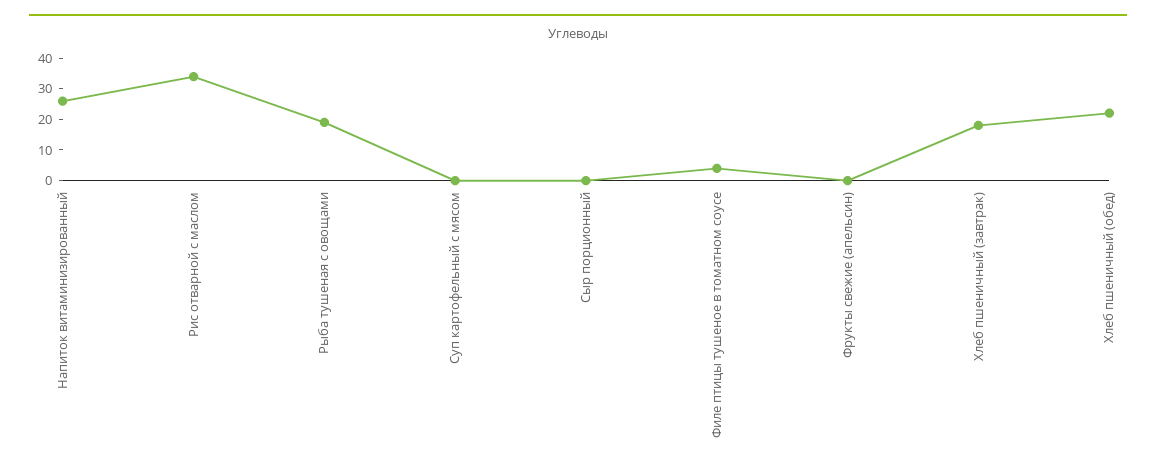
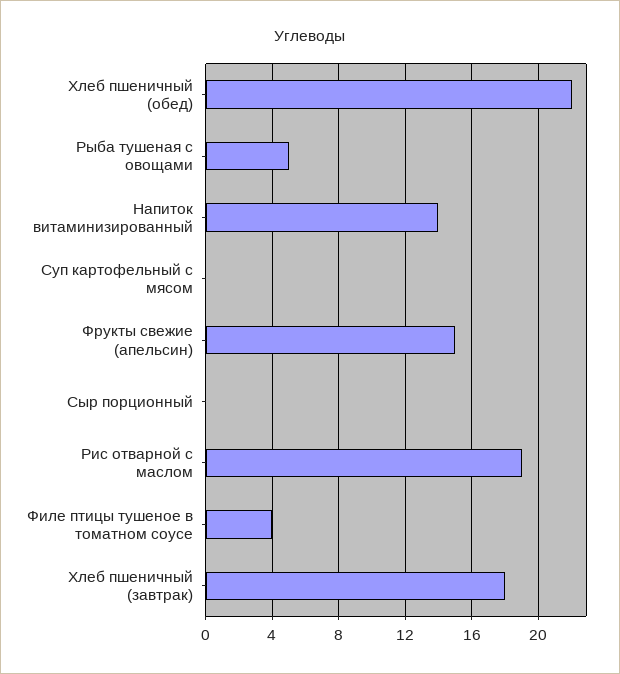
Напиток витаминизированный: 25 -> 14
Рис отварной с маслом: 35 -> 19
Рыба тушеная с овощами: 20 -> 5
Фрукты свежие (апельсин): 0 -> 15

